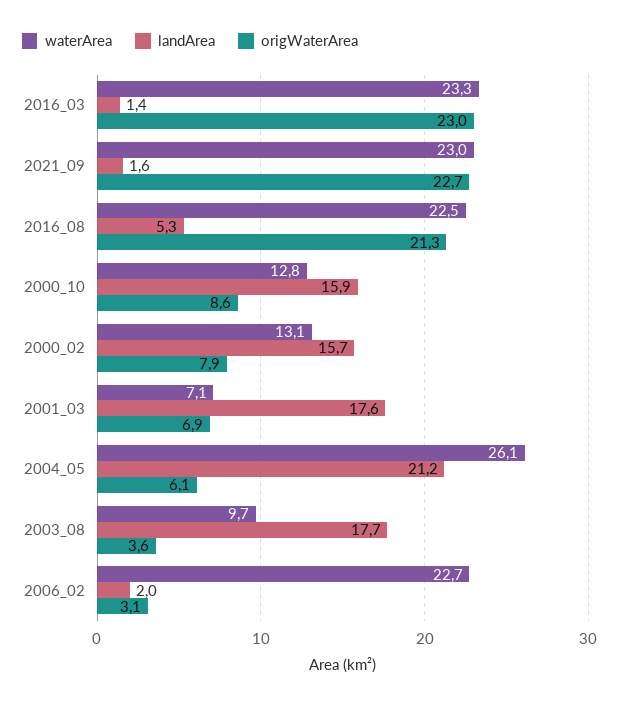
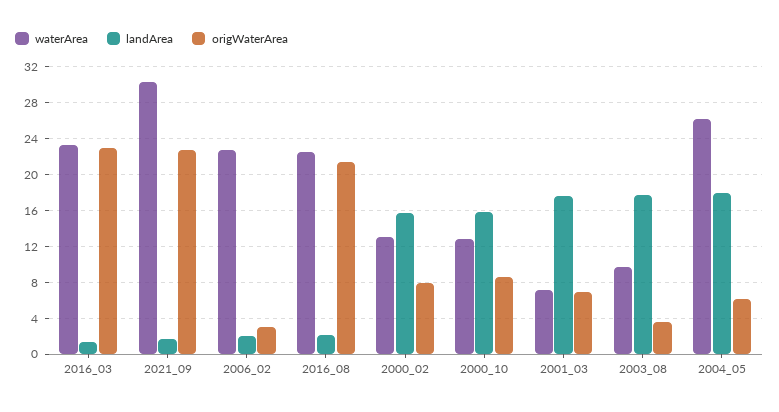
waterArea, 2021_09: 23 -> 30
landArea, 2016_08: 5.3 -> 2
landArea, 2004_05: 21.2 -> 18

